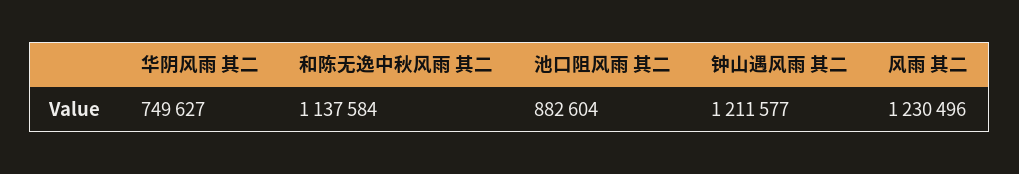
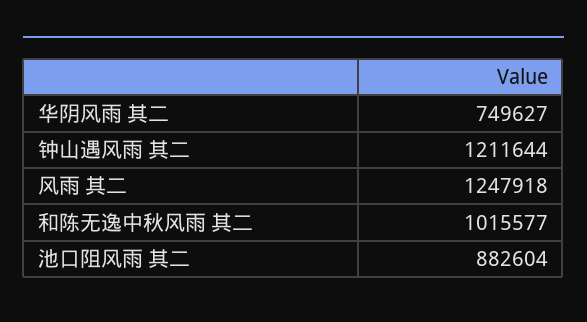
和陈无逸中秋风雨 其二: 1137584 -> 1015577
钟山遇风雨 其二: 1211577 -> 1211644
风雨 其二: 1230496 -> 1247918

